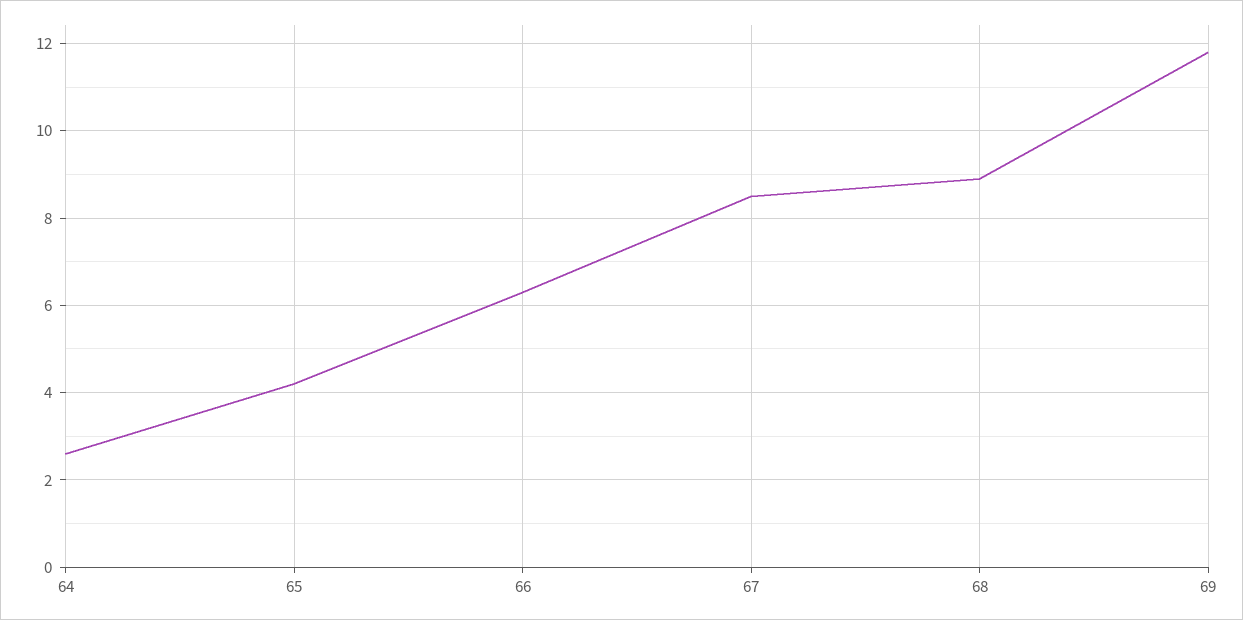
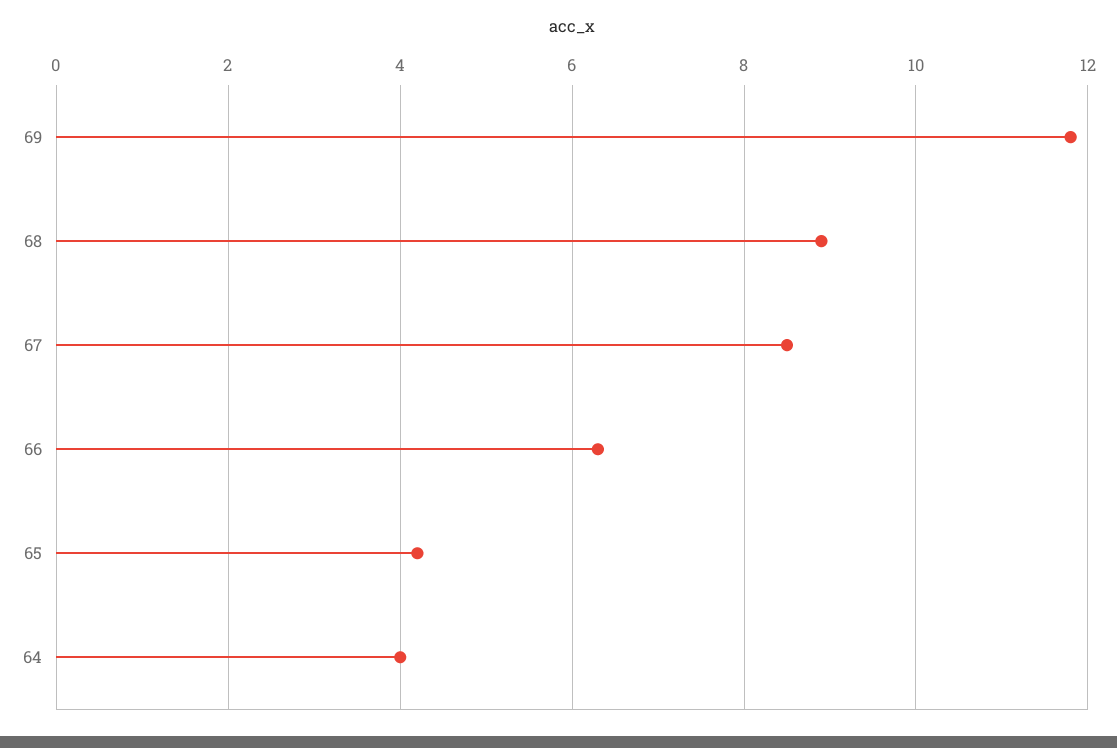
64: 2.5 -> 4

